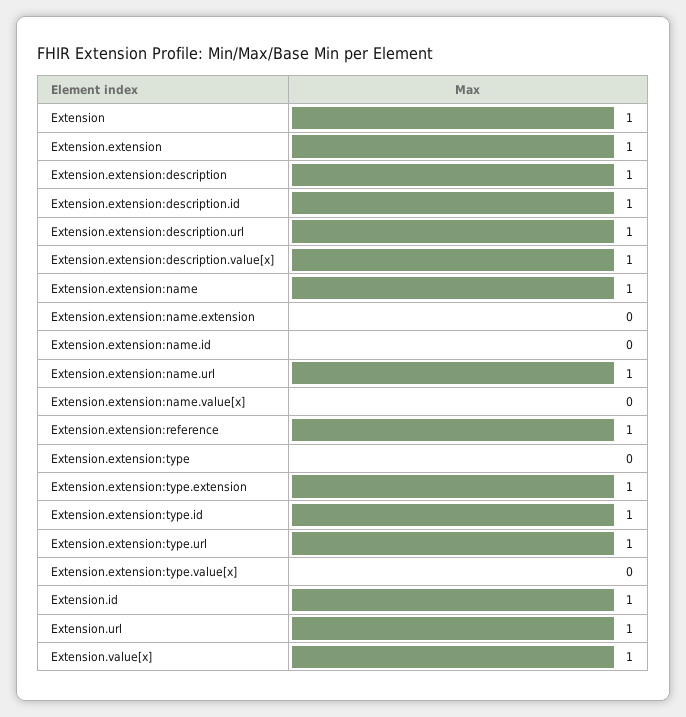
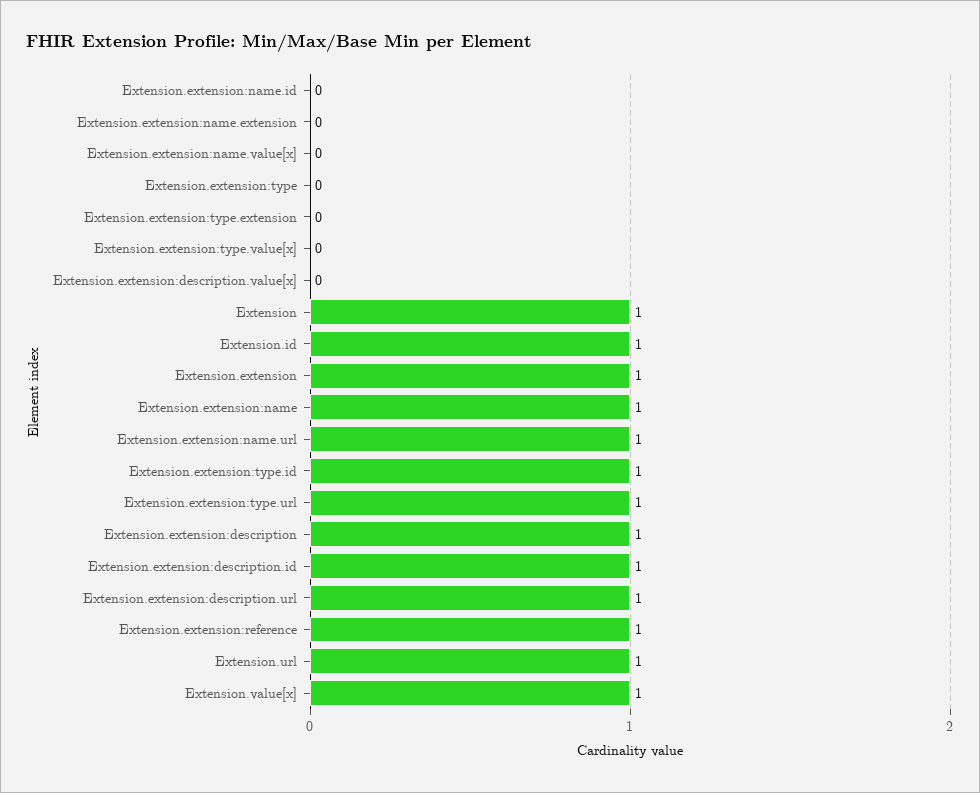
Extension.extension:description.value[x]: 1 -> 0
Extension.extension:type.extension: 1 -> 0

